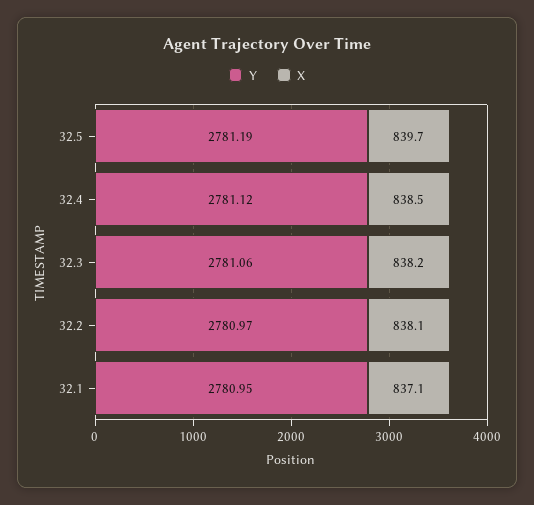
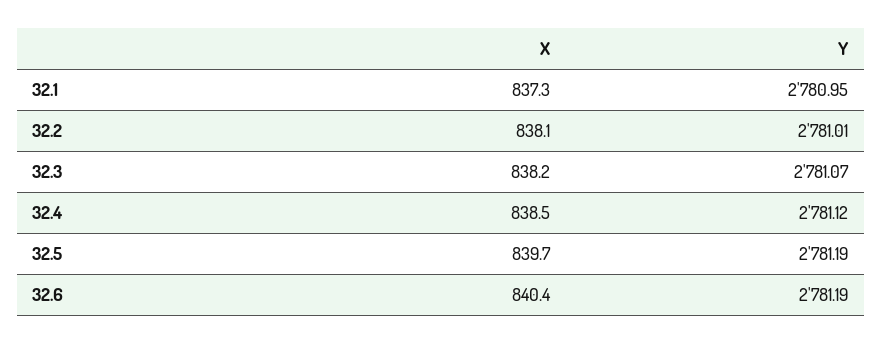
Y, 32.3: 2781.06 -> 2781.07
Y, 32.2: 2780.97 -> 2781.01
X, 32.1: 837.1 -> 837.3
X, 32.6: none -> 840.4
Y, 32.6: none -> 2781.19

